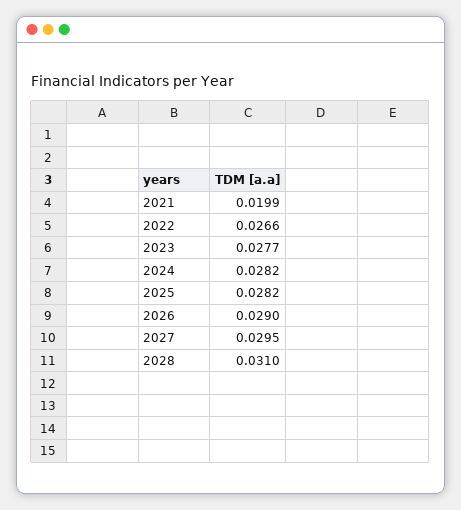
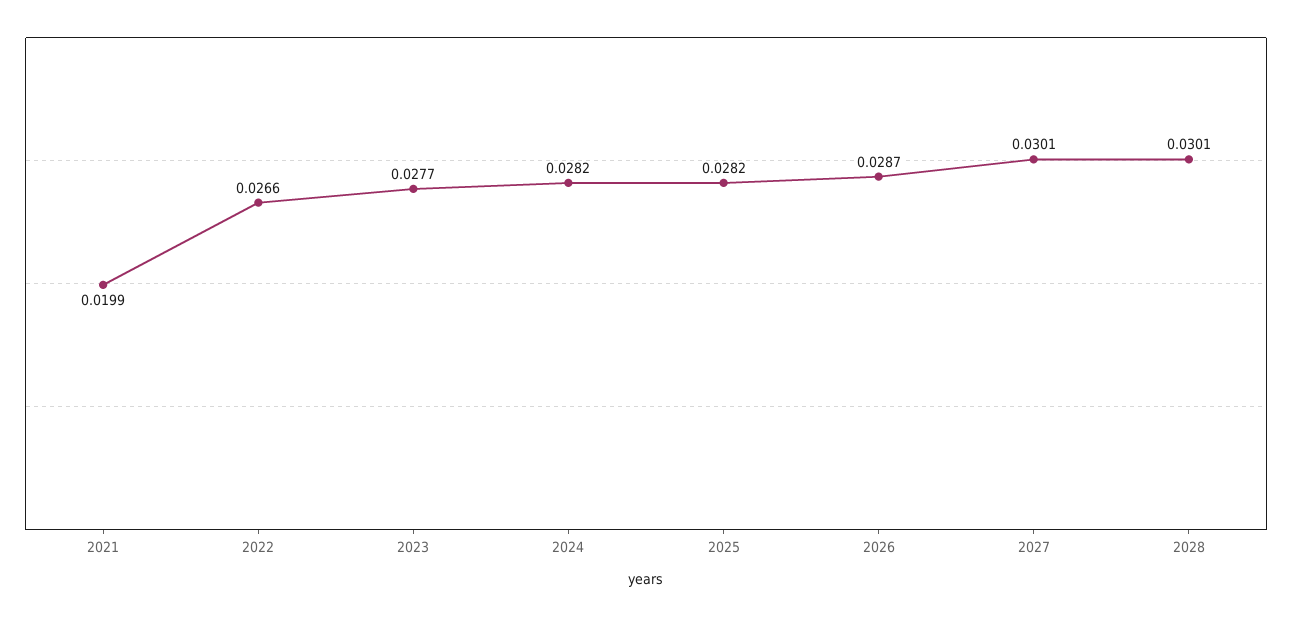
2026: 0.029 -> 0.0287
2027: 0.0295 -> 0.0301
2028: 0.031 -> 0.0301

